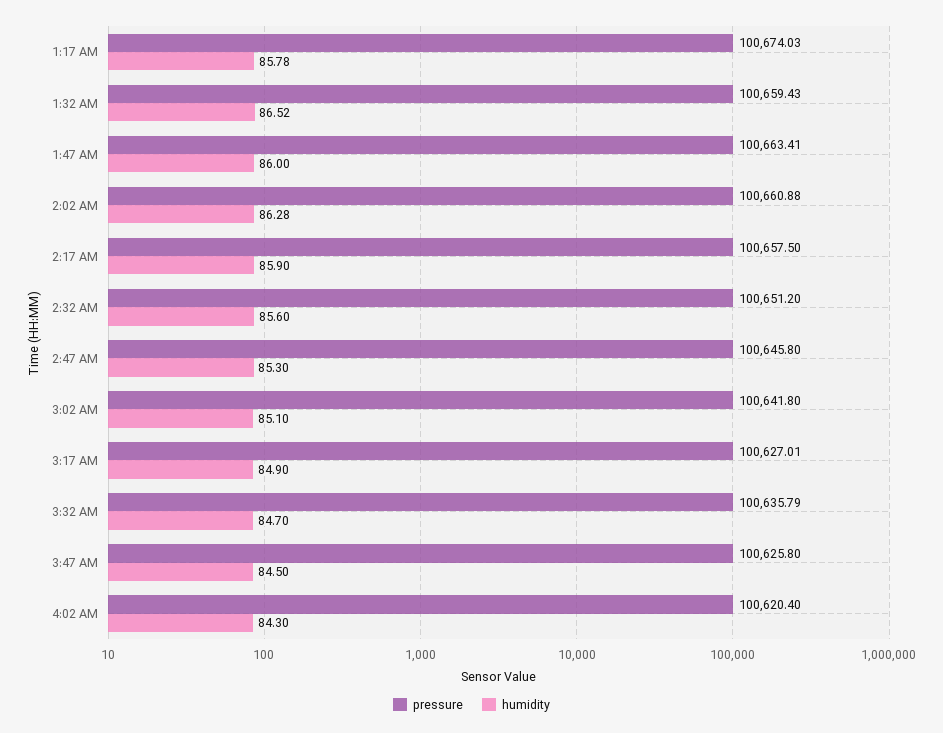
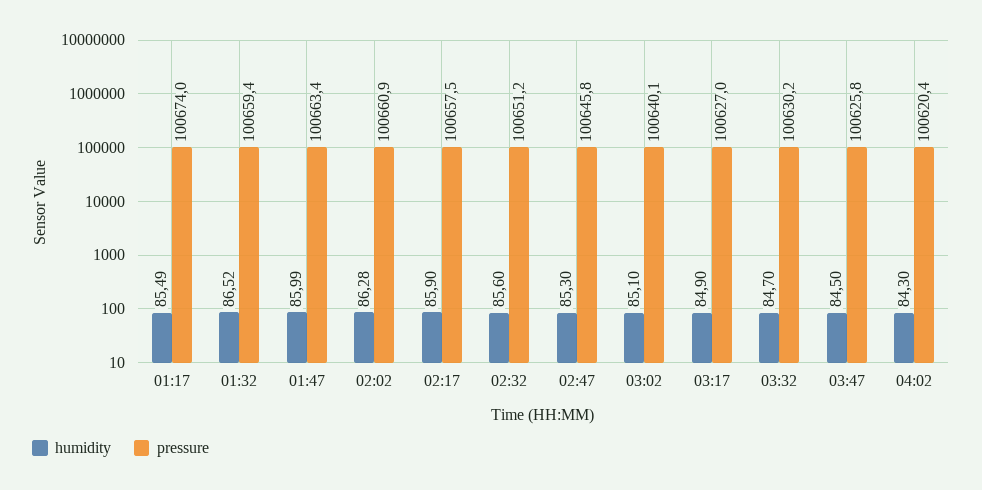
humidity, 1:17 AM: 85.78 -> 85.49
humidity, 1:47 AM: 86 -> 85.99
pressure, 3:02 AM: 100641.8 -> 100640.1
pressure, 3:32 AM: 100635.79 -> 100630.2

